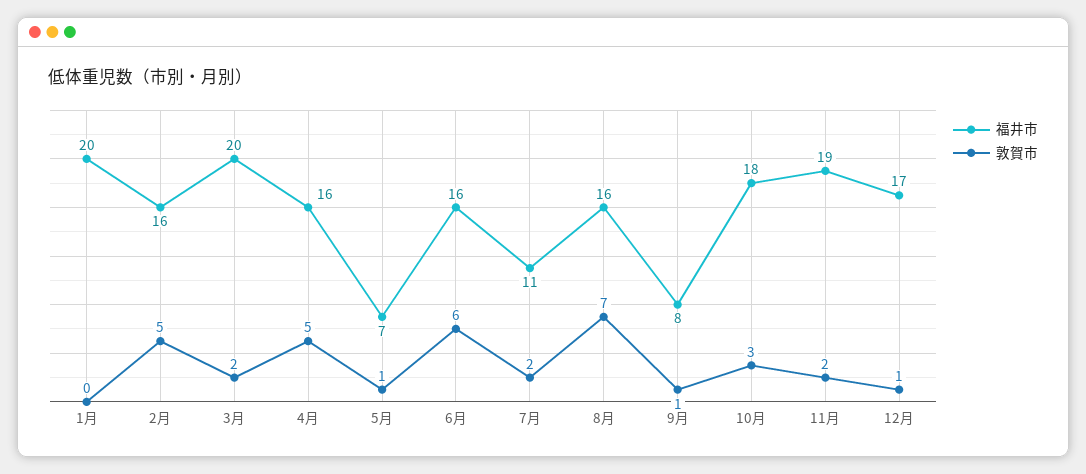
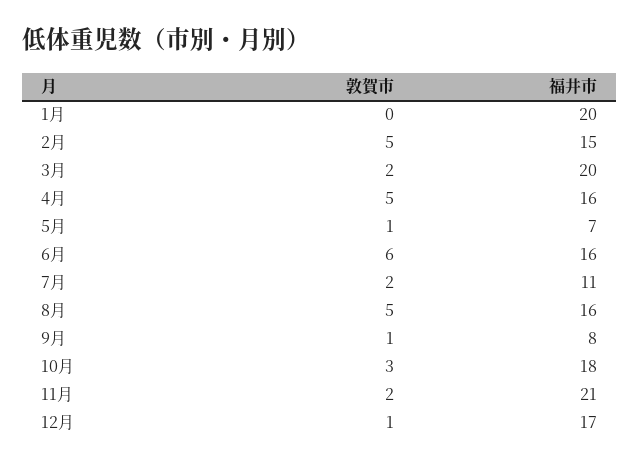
福井市, 2月: 16 -> 15
敦賀市, 8月: 7 -> 5
福井市, 11月: 19 -> 21

